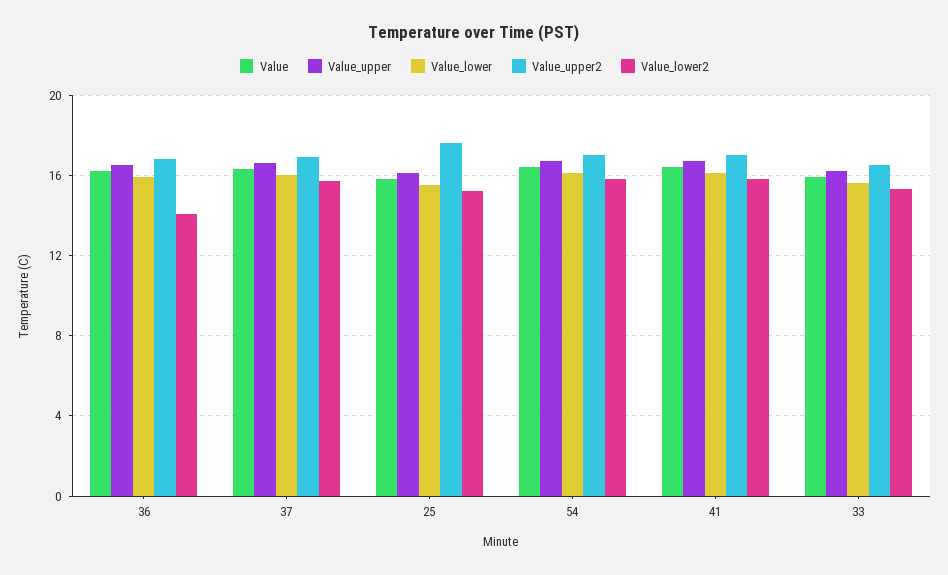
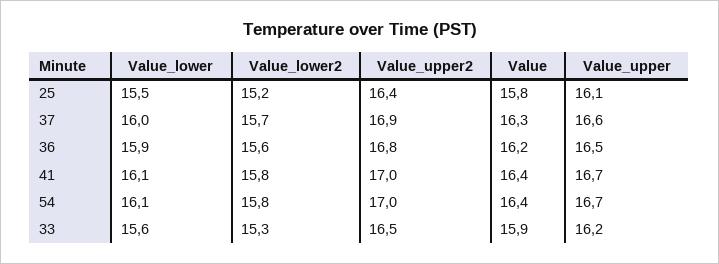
Value_lower2, 36: 14 -> 15.6
Value_upper2, 25: 17.5 -> 16.4

